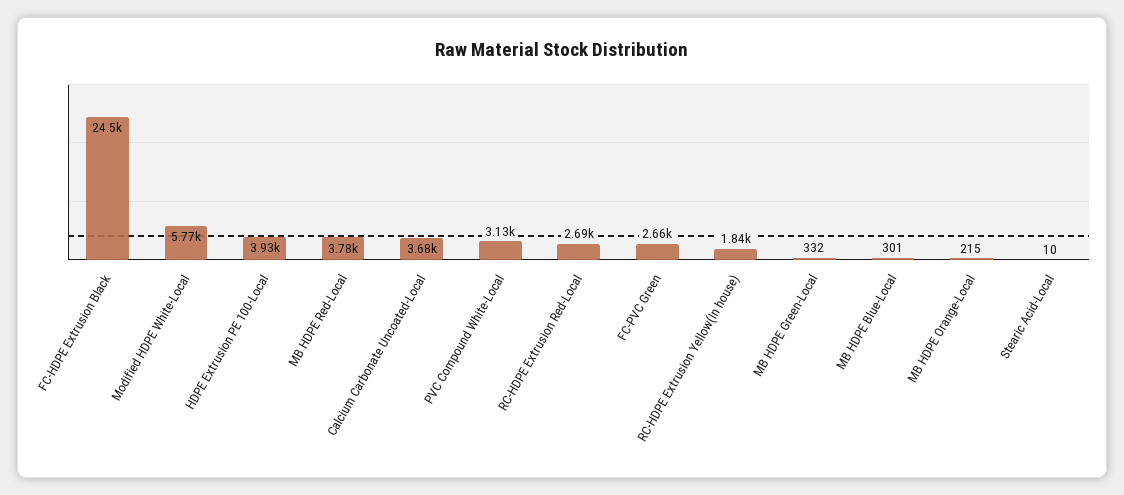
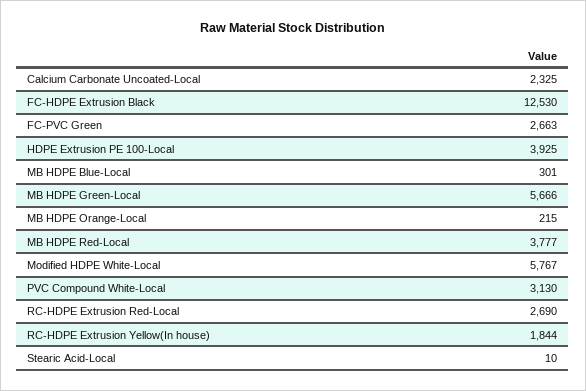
FC-HDPE Extrusion Black: 24500 -> 12530
Calcium Carbonate Uncoated-Local: 3680 -> 2325
MB HDPE Green-Local: 332 -> 5666

